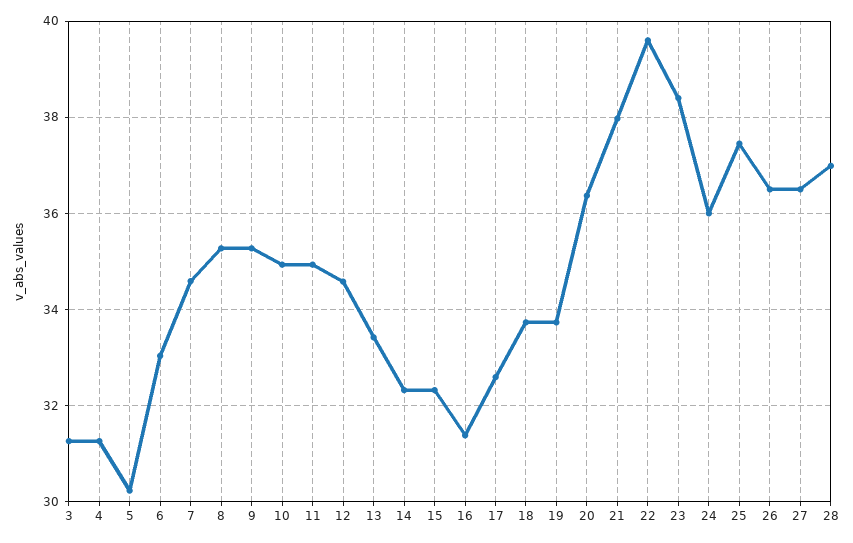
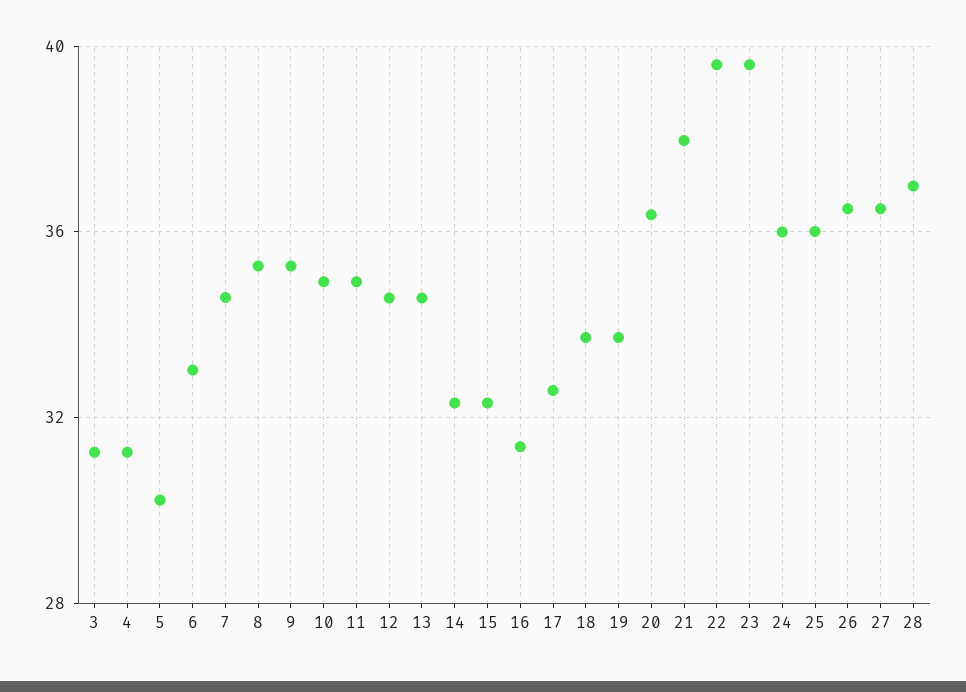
13: 33.4 -> 34.5
23: 38.4 -> 39.5
25: 37.4 -> 36

